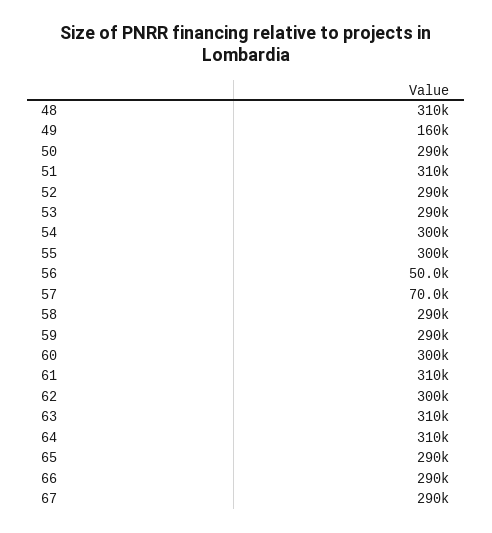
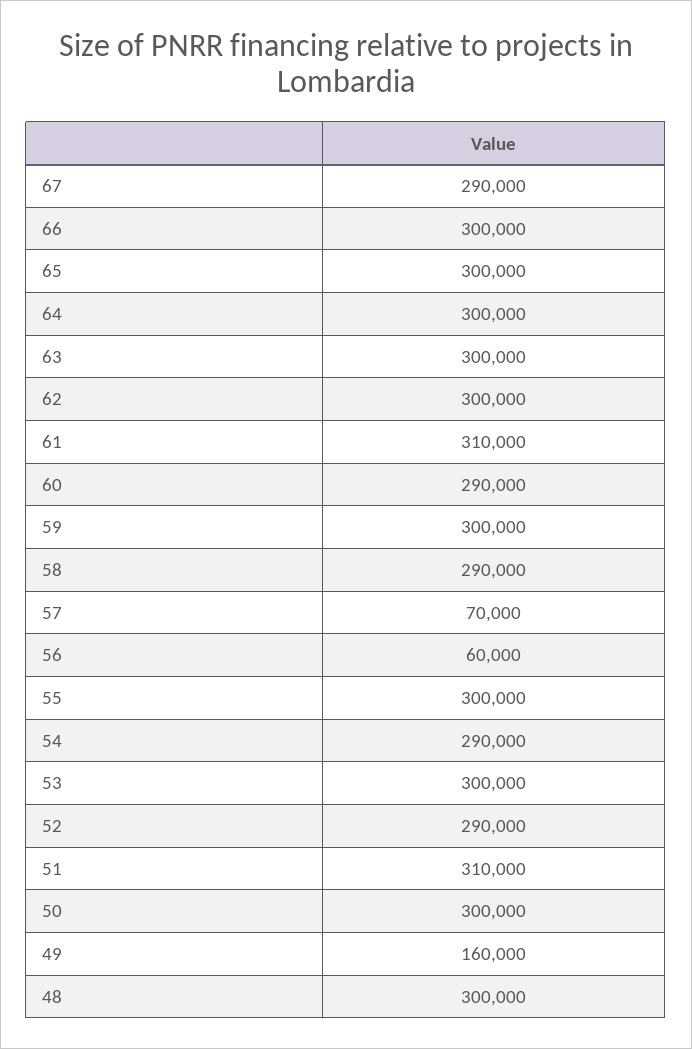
48: 310000 -> 300000
50: 290000 -> 300000
53: 290000 -> 300000
54: 300000 -> 290000
56: 50000 -> 60000
59: 290000 -> 300000
60: 300000 -> 290000
63: 310000 -> 300000
64: 310000 -> 300000
65: 290000 -> 300000
66: 290000 -> 300000

